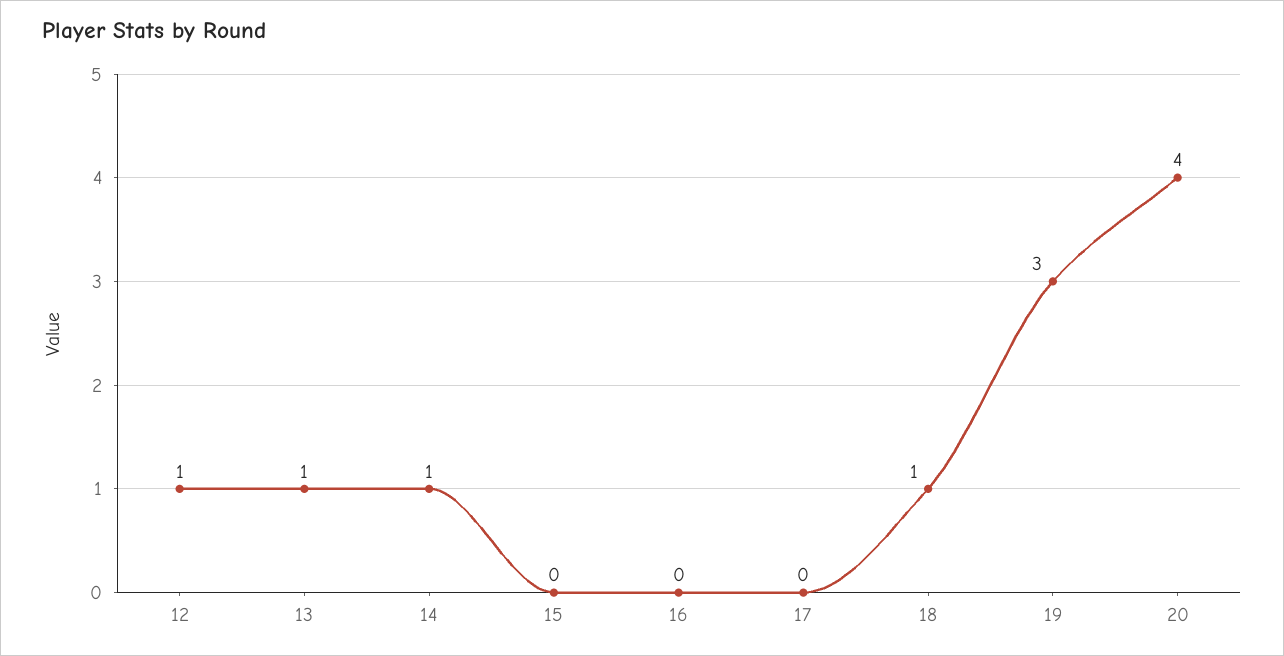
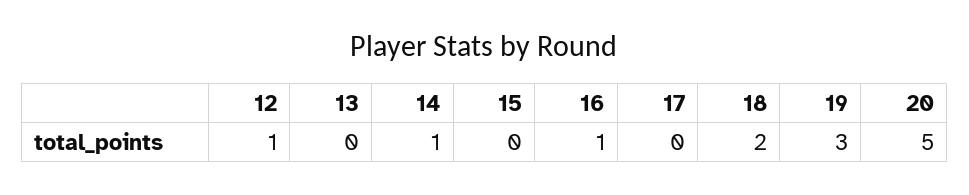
13: 1 -> 0
16: 0 -> 1
18: 1 -> 2
20: 4 -> 5

